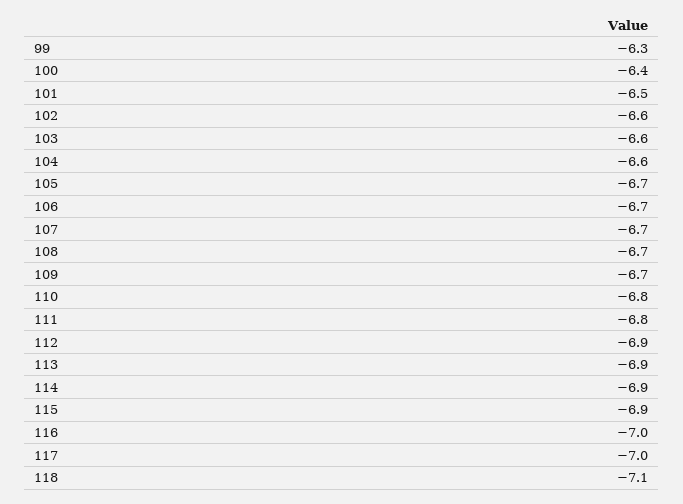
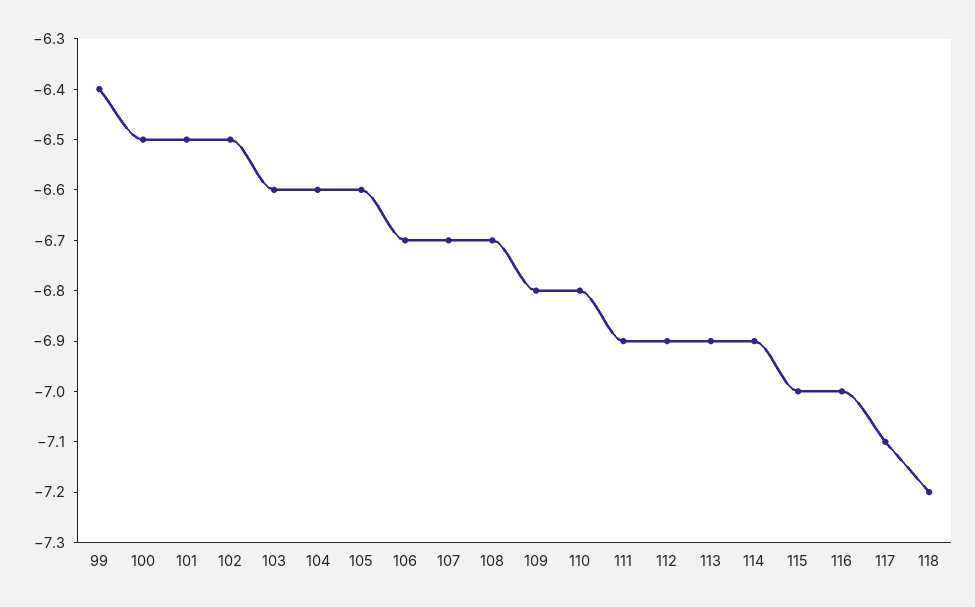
99: -6.3 -> -6.4
100: -6.4 -> -6.5
102: -6.6 -> -6.5
105: -6.7 -> -6.6
109: -6.7 -> -6.8
111: -6.8 -> -6.9
115: -6.9 -> -7
117: -7 -> -7.1
118: -7.1 -> -7.2

